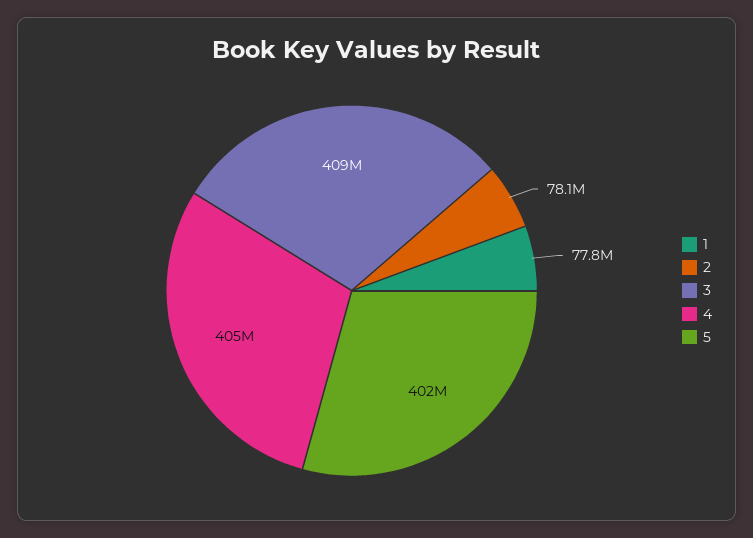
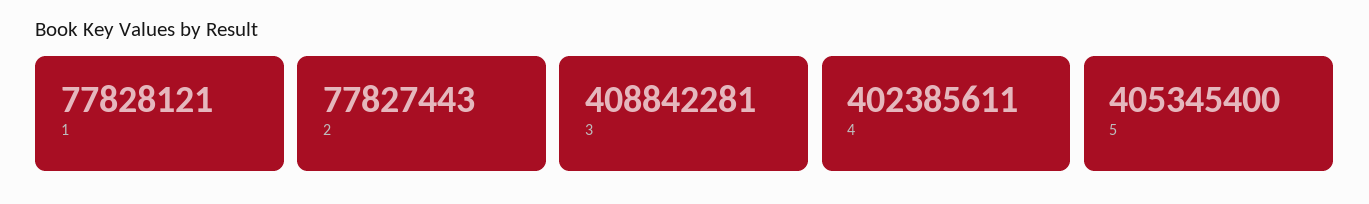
2: 78100000 -> 77827443
4: 405000000 -> 402385611
5: 402000000 -> 405345400

